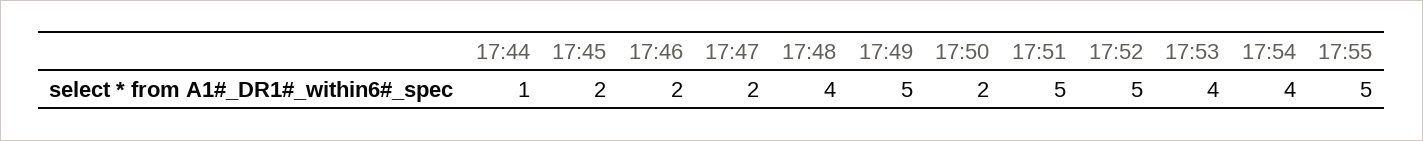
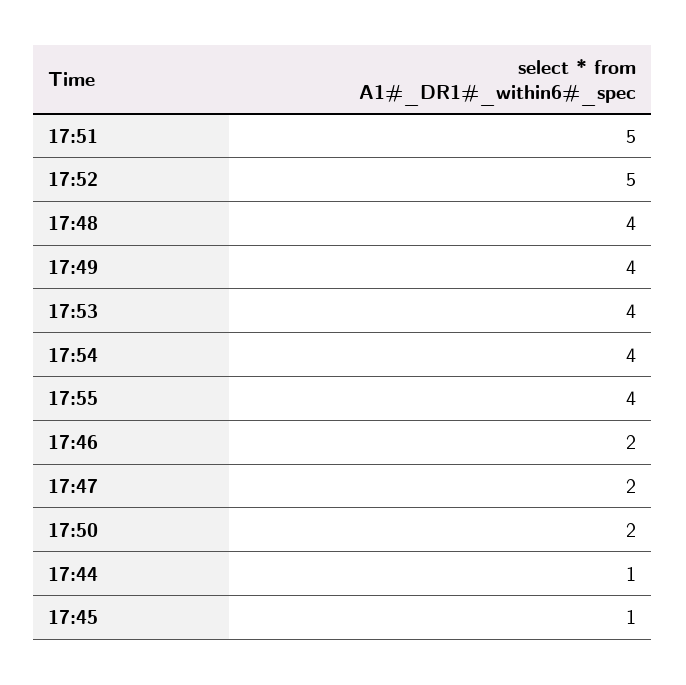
17:45: 2 -> 1
17:49: 5 -> 4
17:55: 5 -> 4

